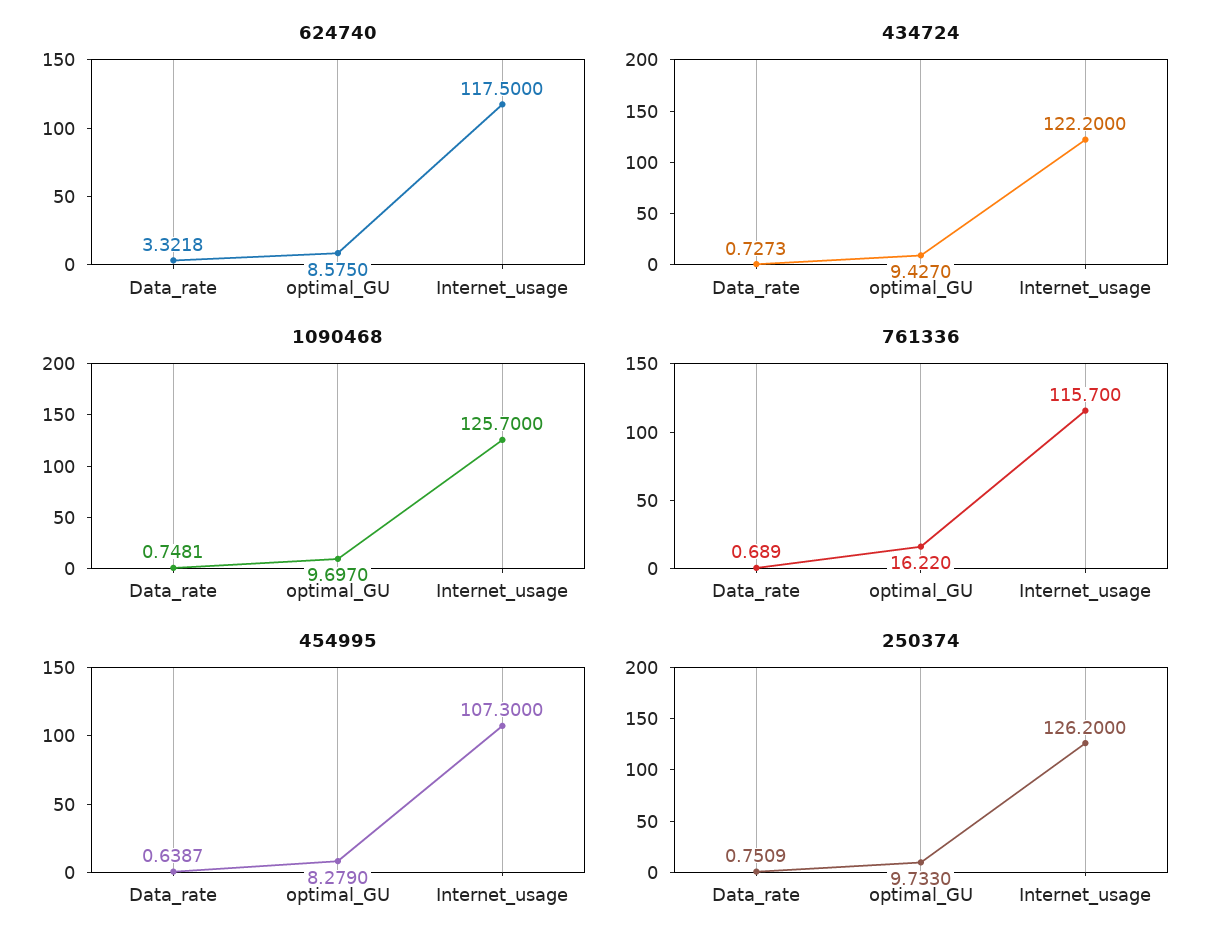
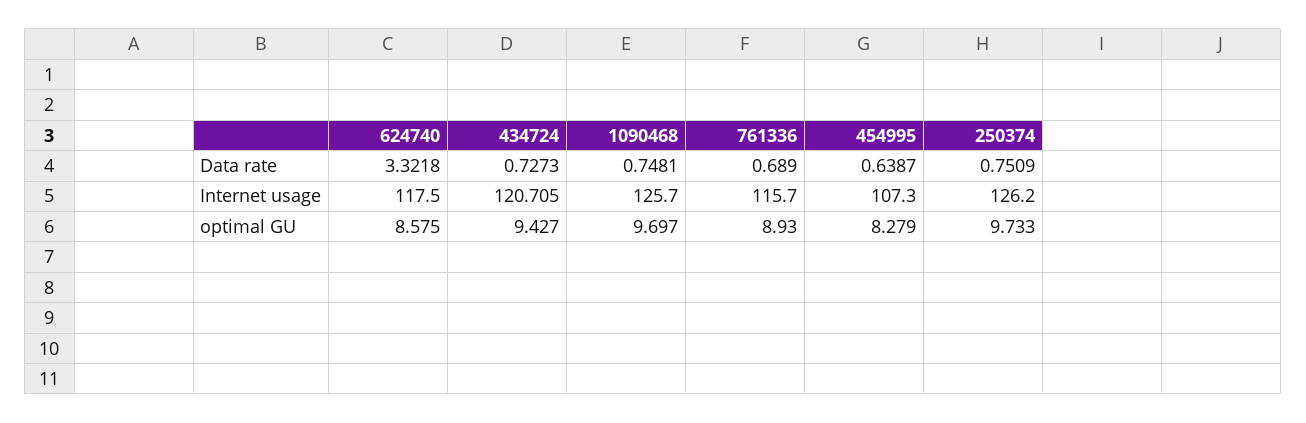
434724, Internet_usage: 122.2 -> 120.705
761336, optimal_GU: 16.22 -> 8.93

